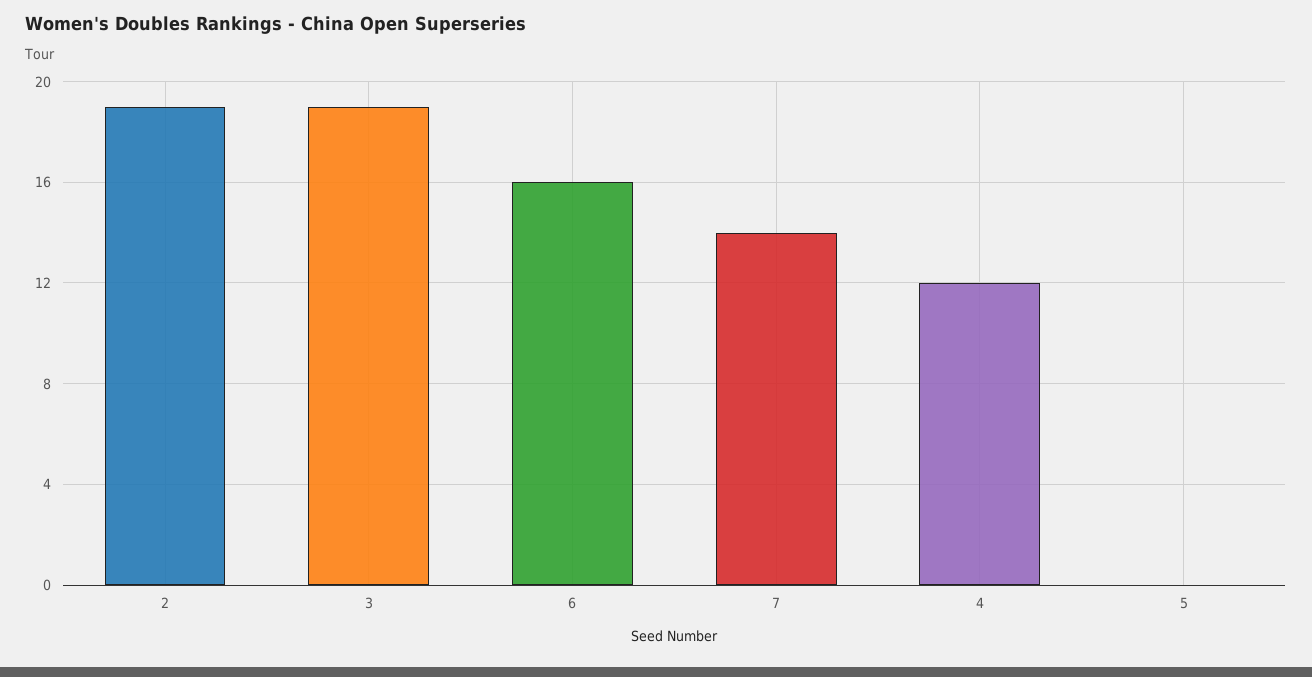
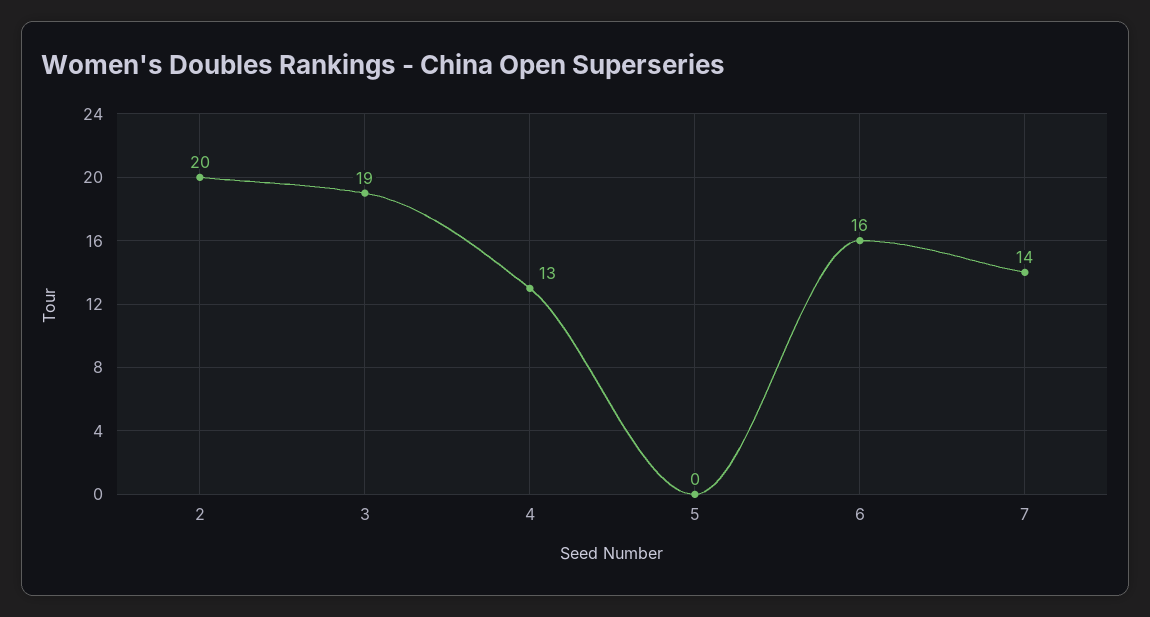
2: 19 -> 20
4: 12 -> 13

